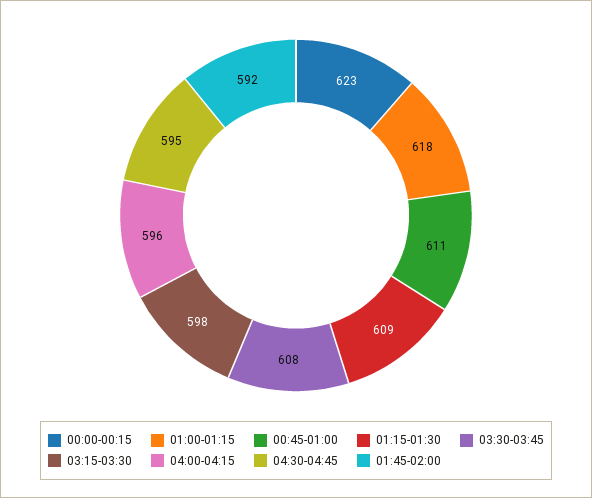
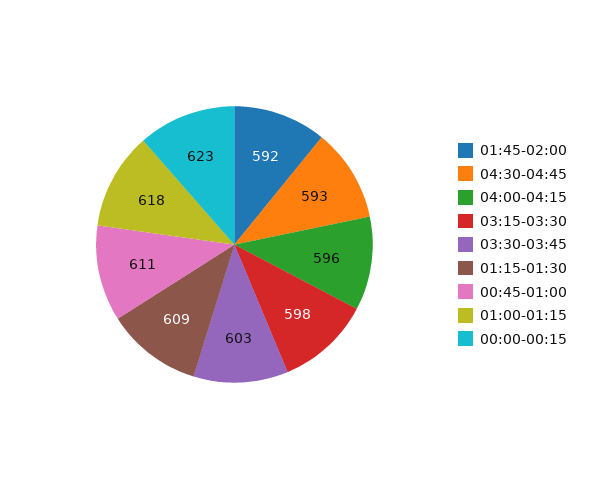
03:30-03:45: 608 -> 603
04:30-04:45: 595 -> 593

